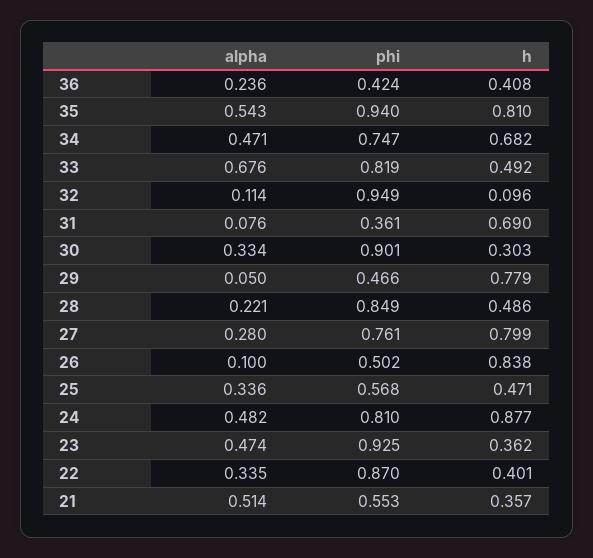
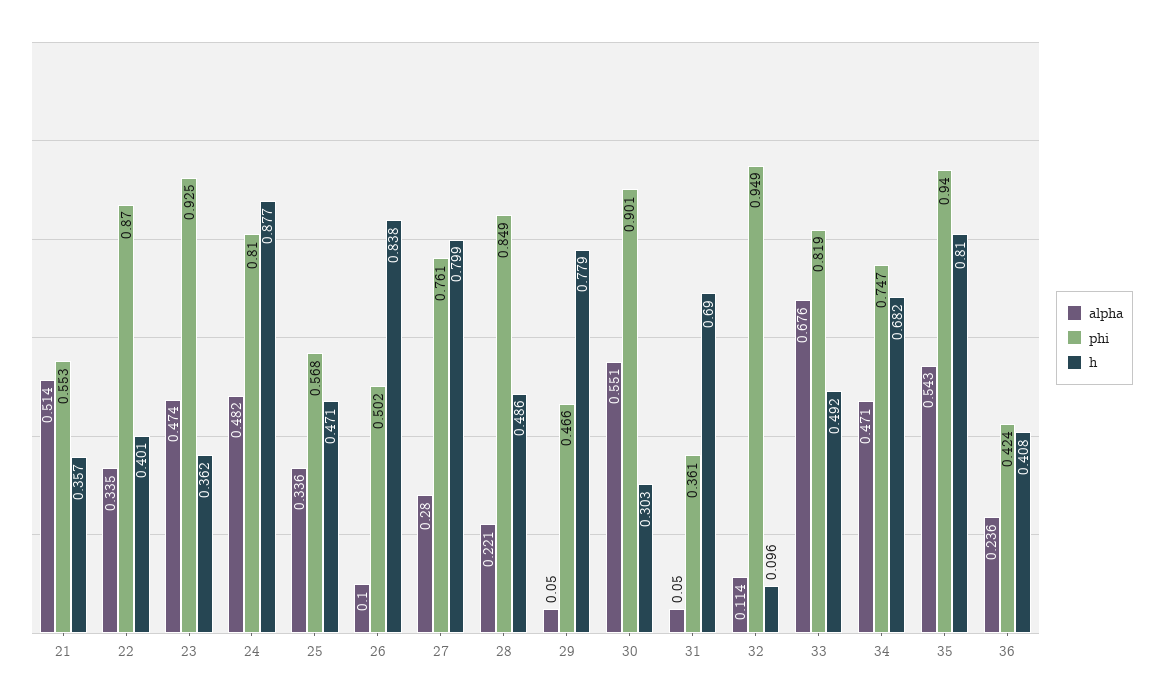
alpha, 31: 0.076 -> 0.05
alpha, 30: 0.334 -> 0.551

